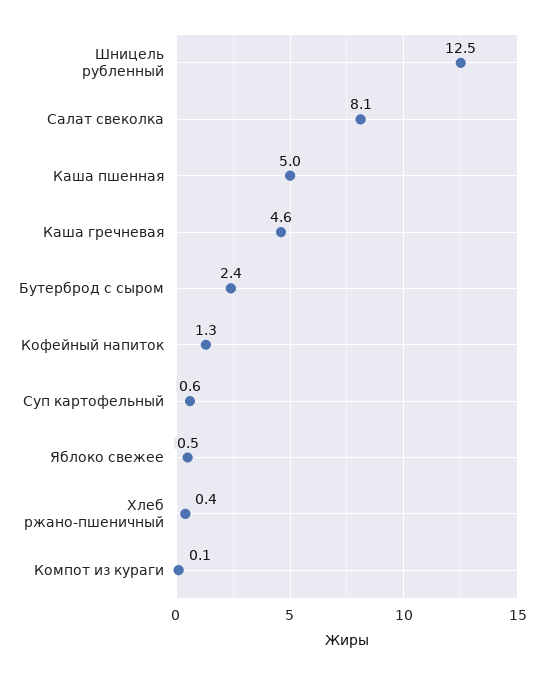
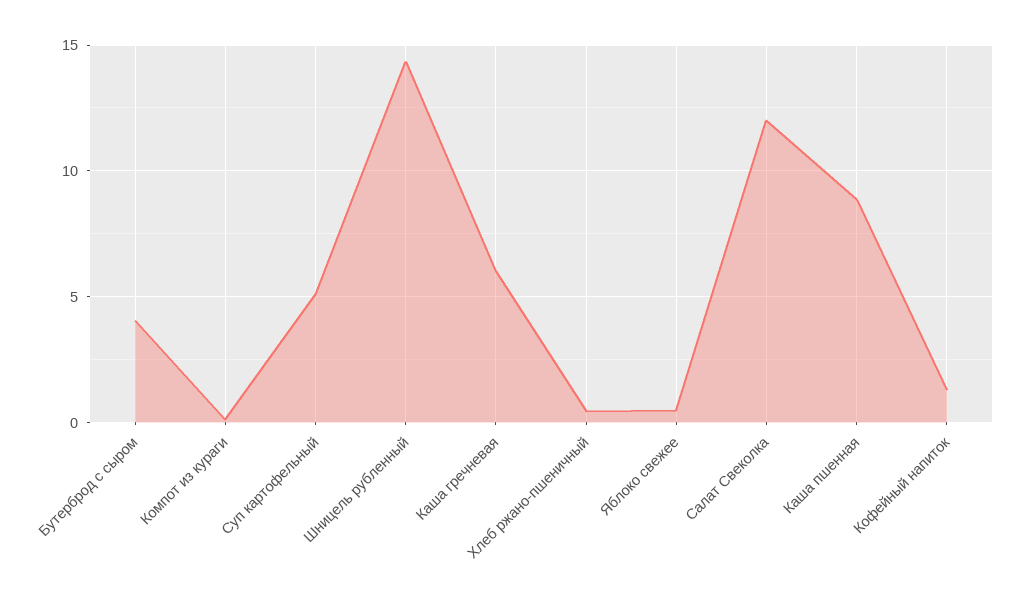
Шницель рубленный: 12.5 -> 14.5
Салат свеколка: 8.1 -> 12
Каша пшенная: 5 -> 9
Каша гречневая: 4.6 -> 6
Бутерброд с сыром: 2.4 -> 4
Суп картофельный: 0.6 -> 5

